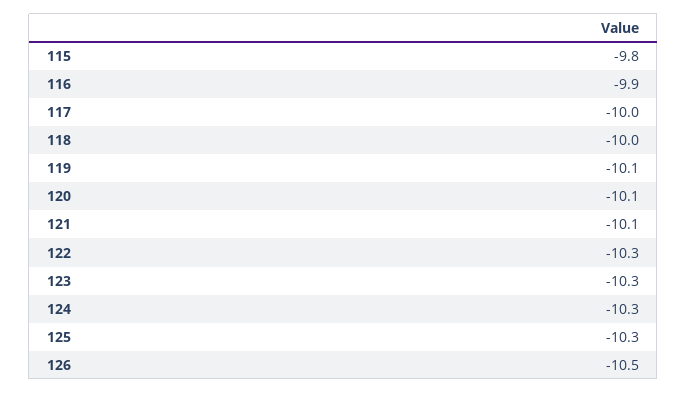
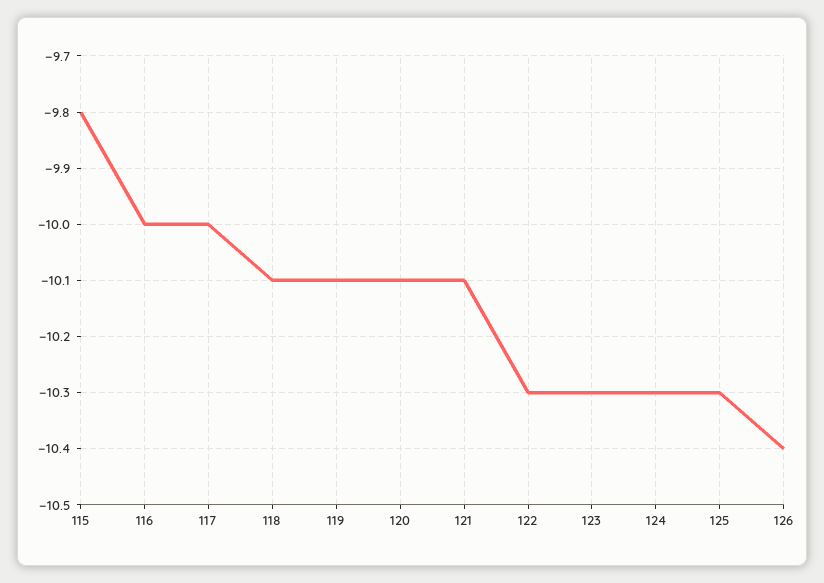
116: -9.9 -> -10
118: -10 -> -10.1
126: -10.5 -> -10.4

